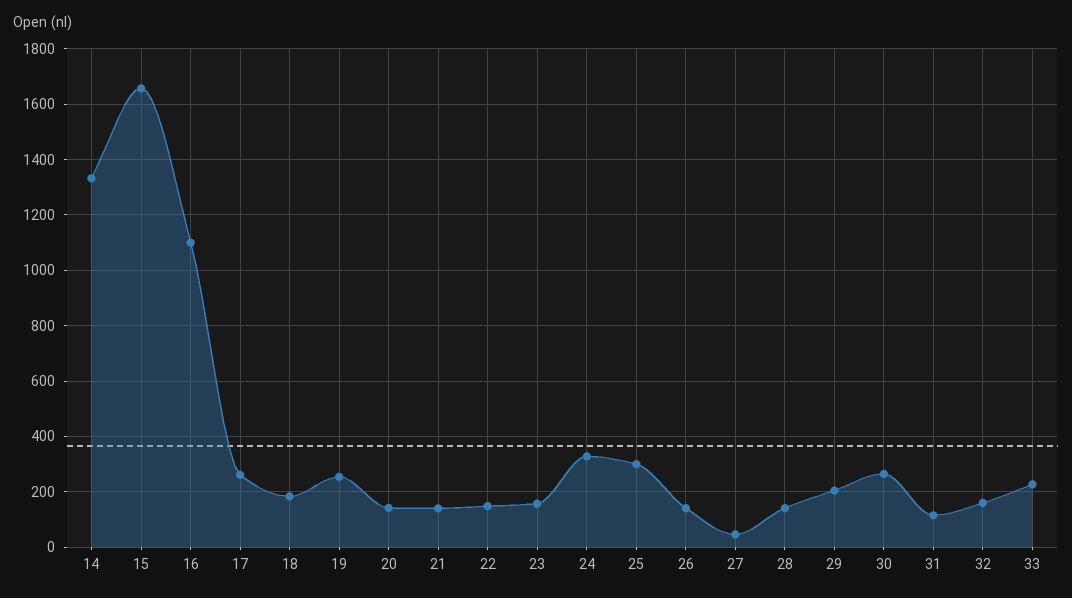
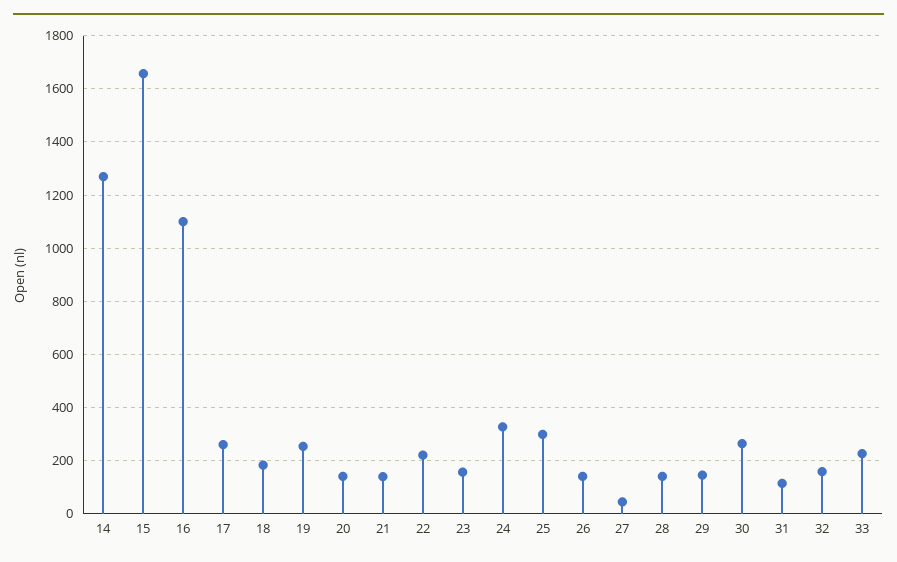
14: 1325 -> 1275
22: 150 -> 225
29: 200 -> 150

